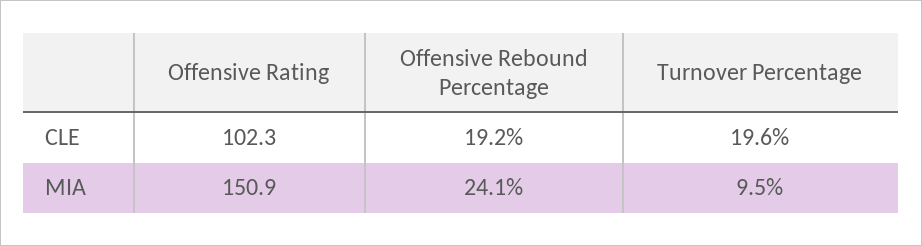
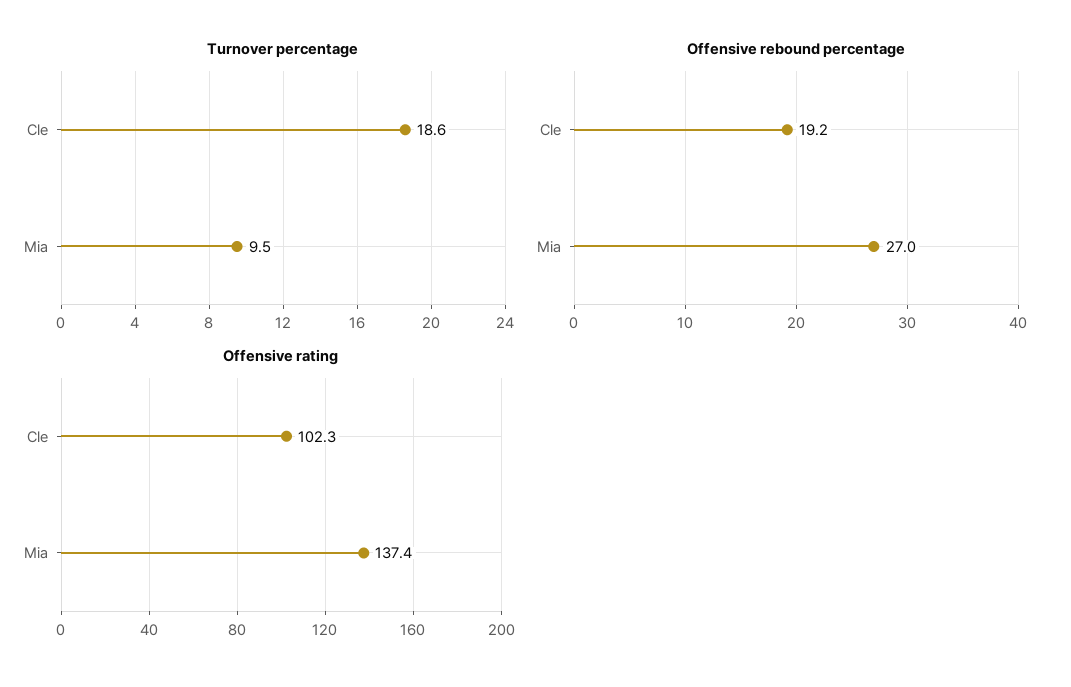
Turnover Percentage, CLE: 19.6 -> 18.6
Offensive Rating, MIA: 150.9 -> 137.4
Offensive Rebound Percentage, MIA: 24.1 -> 27

